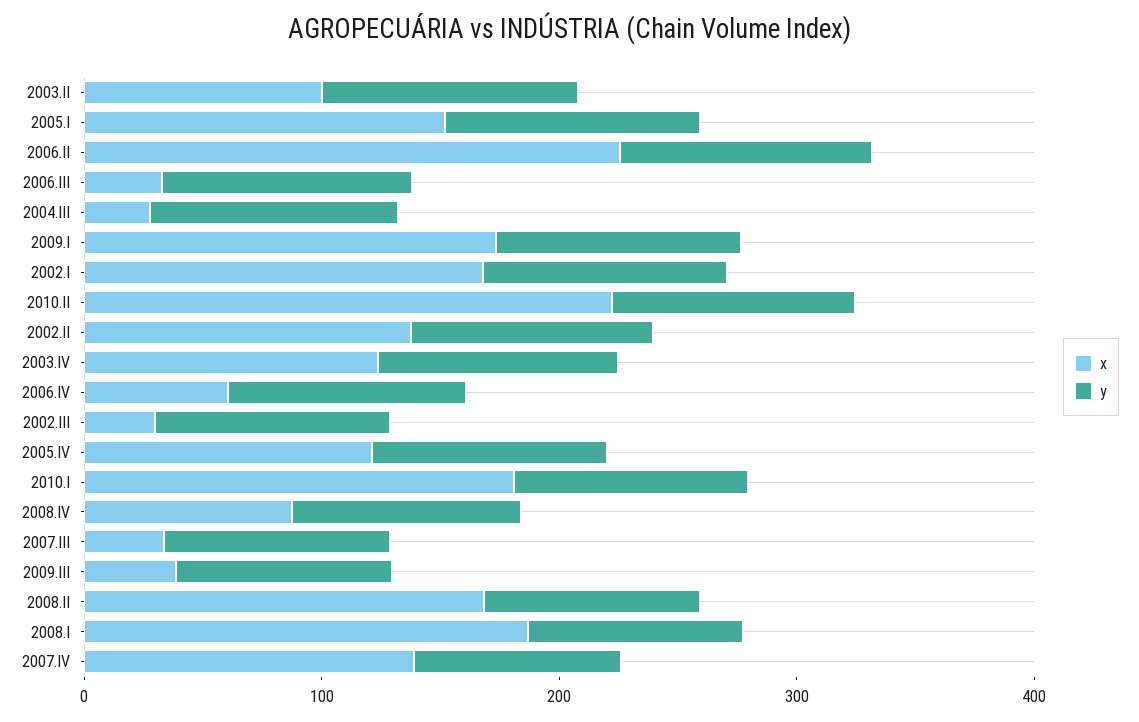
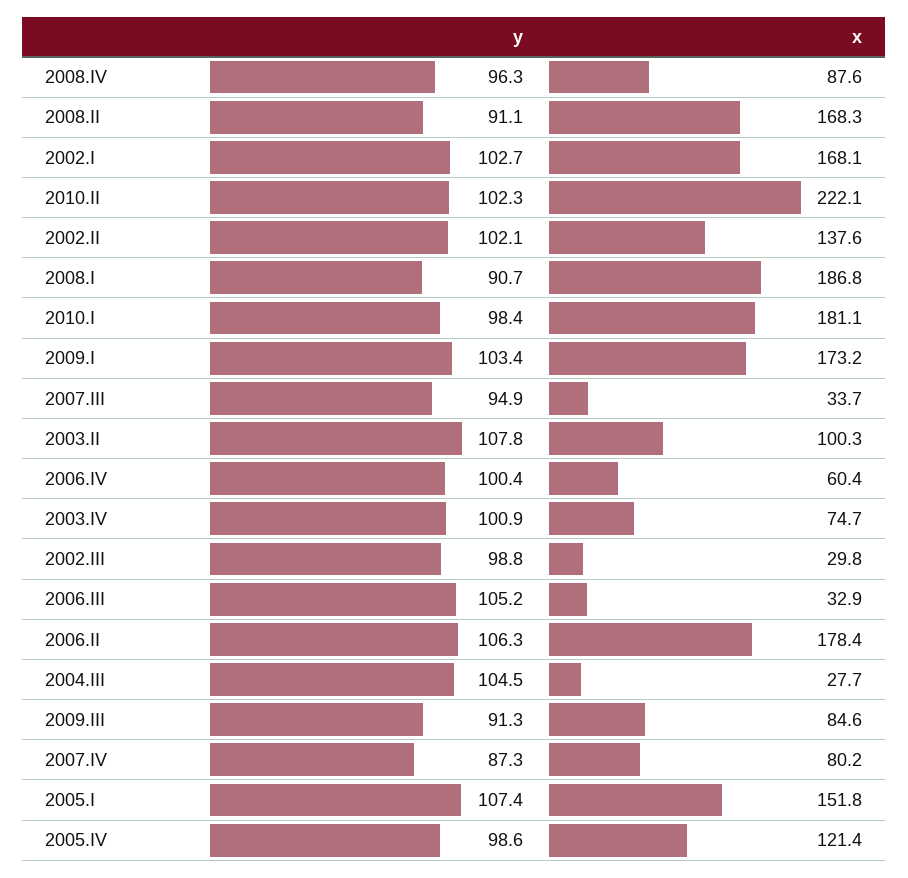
x, 2006.II: 220 -> 178.4
x, 2003.IV: 120 -> 74.7
x, 2009.III: 40 -> 84.6
x, 2007.IV: 140 -> 80.2

